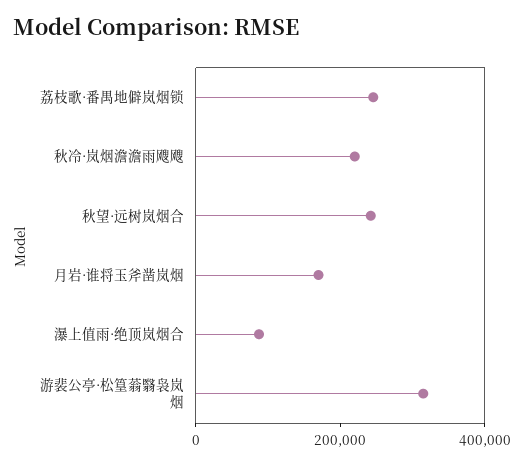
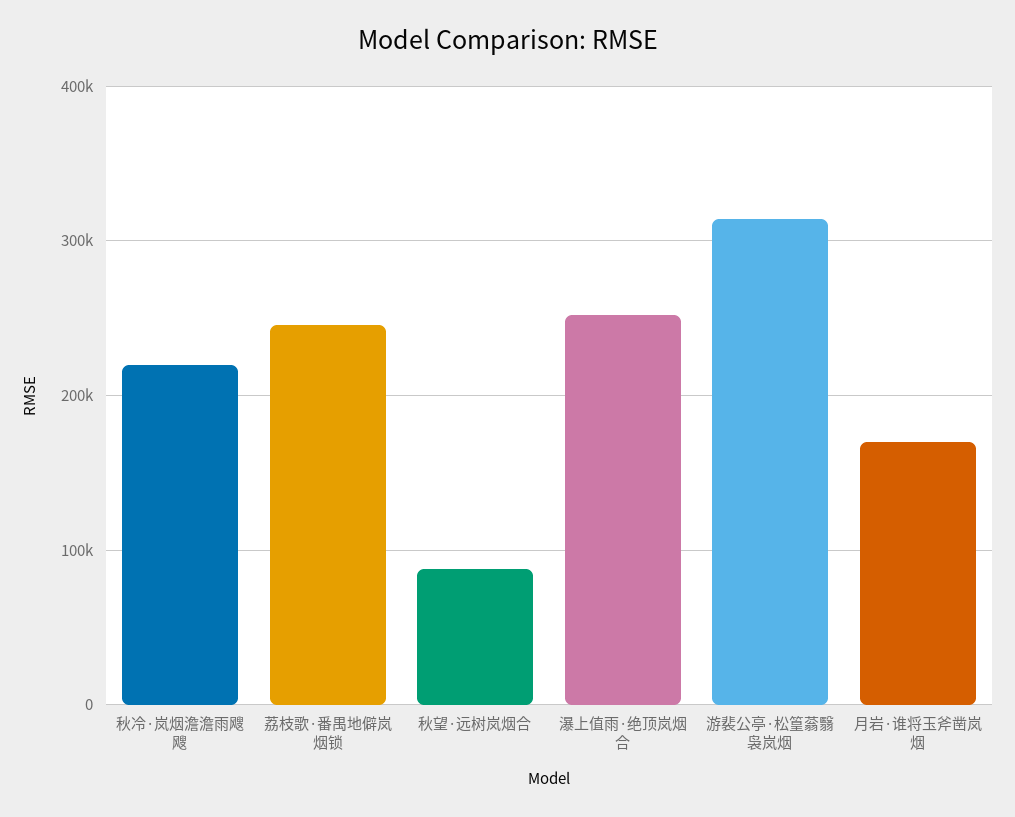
秋望·远树岚烟合: 250000 -> 90000
瀑上值雨·绝顶岚烟合: 100000 -> 250000

